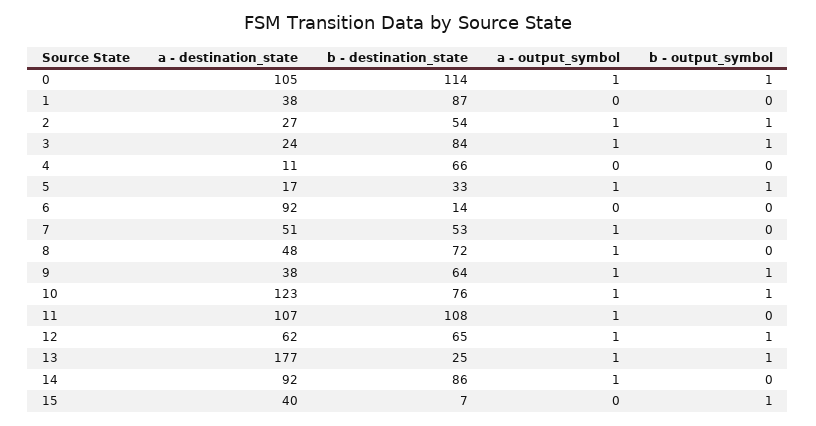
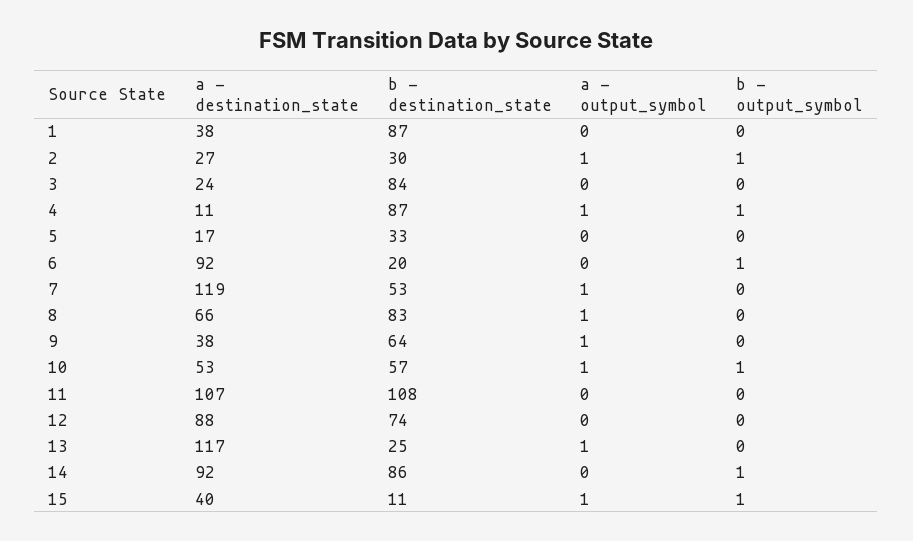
a - destination_state, 0: 105 -> none
b - destination_state, 0: 114 -> none
a - output_symbol, 0: 1 -> none
b - output_symbol, 0: 1 -> none
b - destination_state, 2: 54 -> 30
a - output_symbol, 3: 1 -> 0
b - output_symbol, 3: 1 -> 0
b - destination_state, 4: 66 -> 87
a - output_symbol, 4: 0 -> 1
b - output_symbol, 4: 0 -> 1
a - output_symbol, 5: 1 -> 0
b - output_symbol, 5: 1 -> 0
b - destination_state, 6: 14 -> 20
b - output_symbol, 6: 0 -> 1
a - destination_state, 7: 51 -> 119
a - destination_state, 8: 48 -> 66
b - destination_state, 8: 72 -> 83
b - output_symbol, 9: 1 -> 0
a - destination_state, 10: 123 -> 53
b - destination_state, 10: 76 -> 57
a - output_symbol, 11: 1 -> 0
a - destination_state, 12: 62 -> 88
b - destination_state, 12: 65 -> 74
a - output_symbol, 12: 1 -> 0
b - output_symbol, 12: 1 -> 0
a - destination_state, 13: 177 -> 117
b - output_symbol, 13: 1 -> 0
a - output_symbol, 14: 1 -> 0
b - output_symbol, 14: 0 -> 1
b - destination_state, 15: 7 -> 11
a - output_symbol, 15: 0 -> 1

